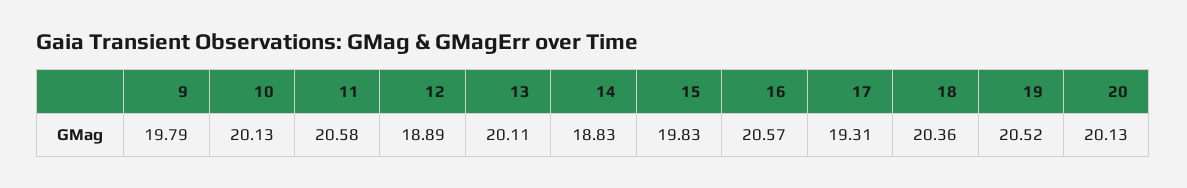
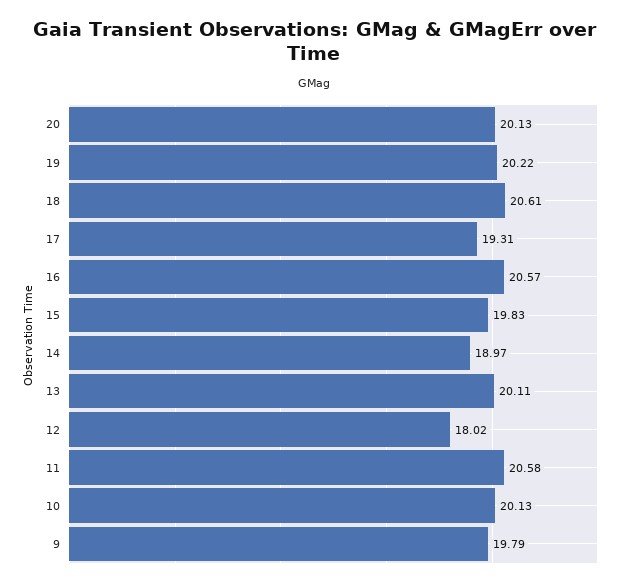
12: 18.89 -> 18.02
14: 18.83 -> 18.97
18: 20.36 -> 20.61
19: 20.52 -> 20.22

